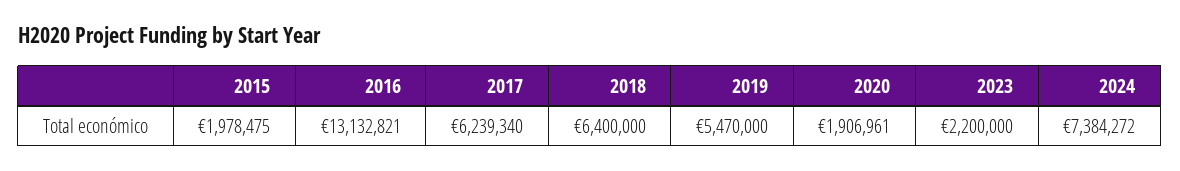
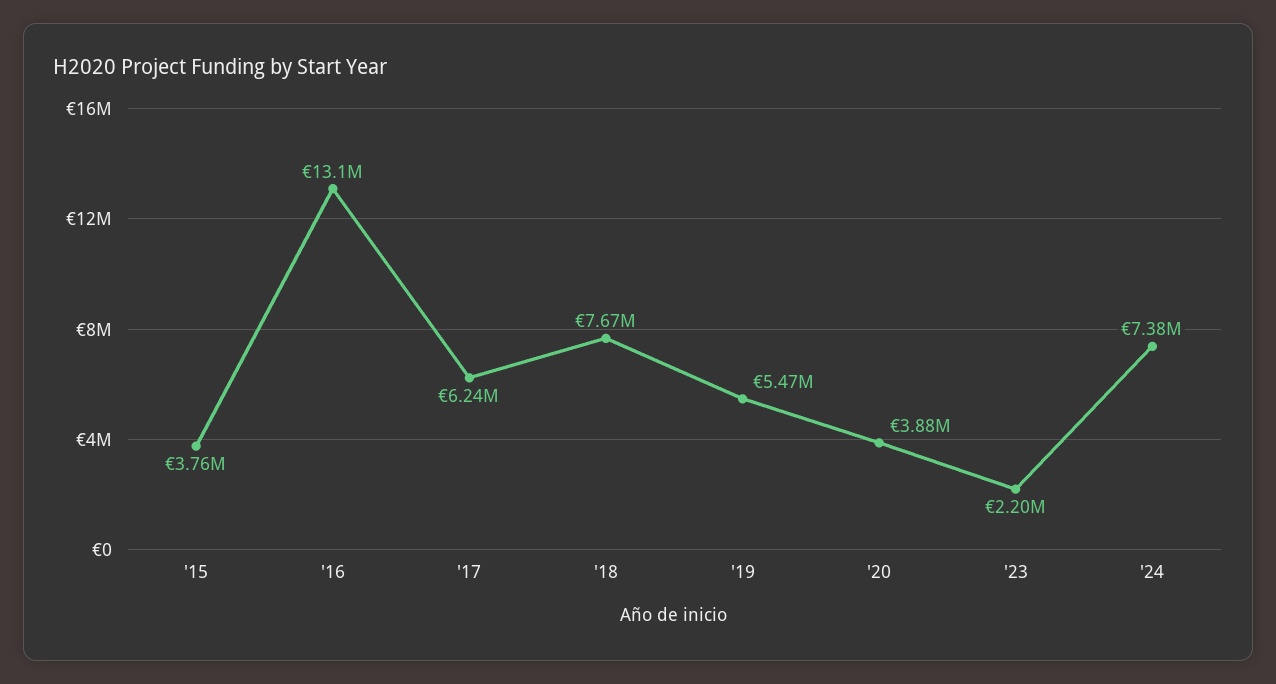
2015: 1978475 -> 3760000
2018: 6400000 -> 7670000
2020: 1906961 -> 3880000

